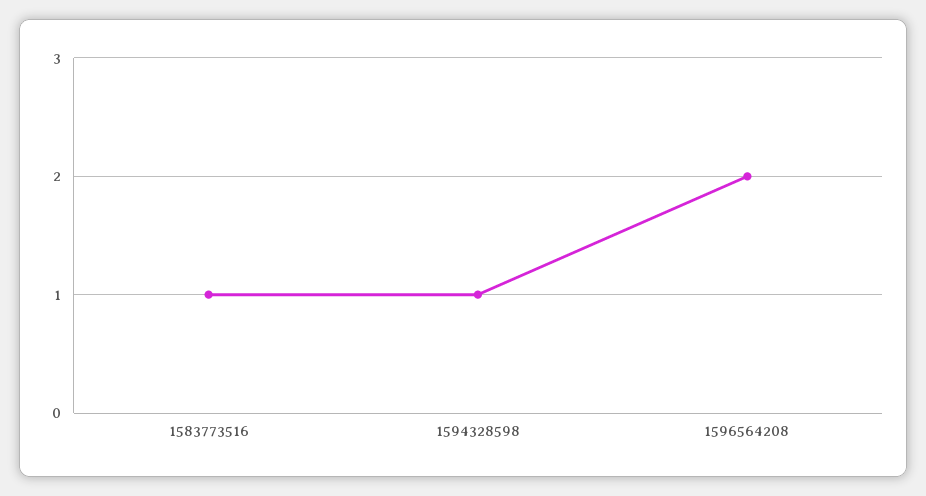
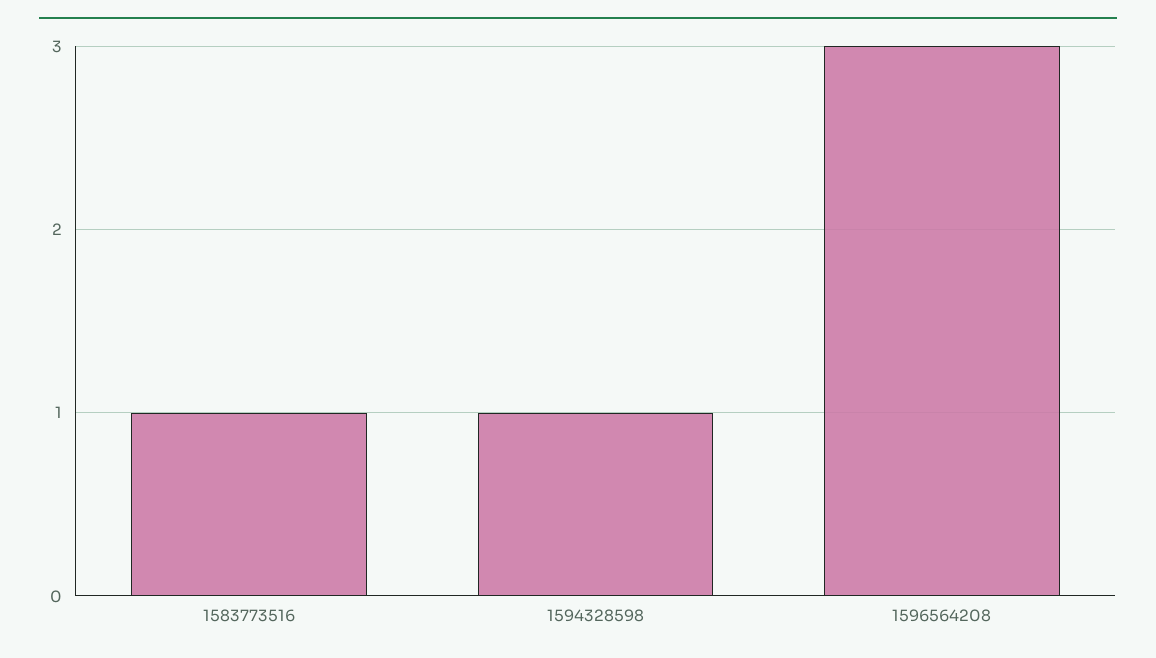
1596564208: 2 -> 3

